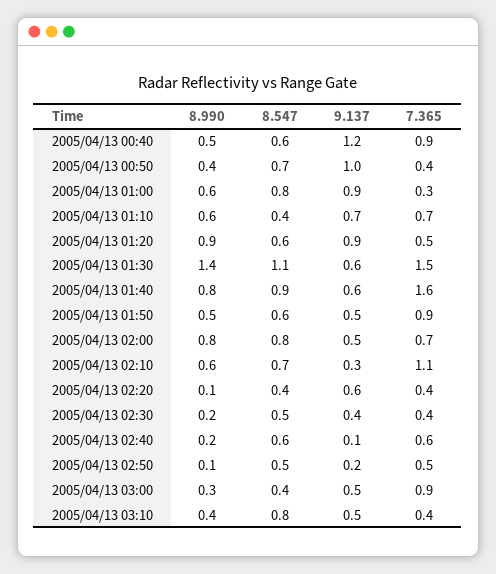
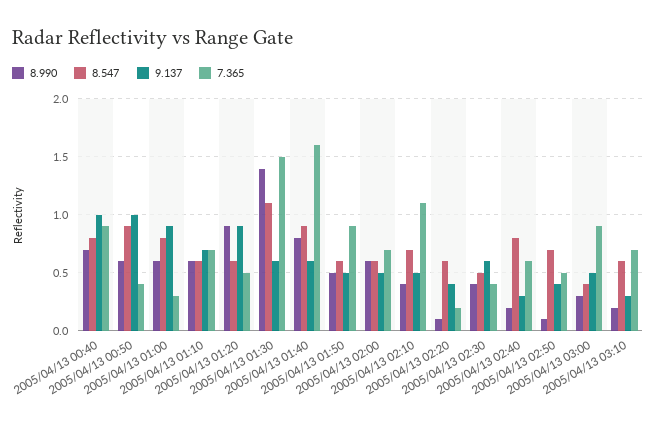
8.990, 2005/04/13 00:40: 0.5 -> 0.7
8.547, 2005/04/13 00:40: 0.6 -> 0.8
9.137, 2005/04/13 00:40: 1.2 -> 1
8.990, 2005/04/13 00:50: 0.4 -> 0.6
8.547, 2005/04/13 00:50: 0.7 -> 0.9
8.547, 2005/04/13 01:10: 0.4 -> 0.6
8.990, 2005/04/13 02:00: 0.8 -> 0.6
8.547, 2005/04/13 02:00: 0.8 -> 0.6
8.990, 2005/04/13 02:10: 0.6 -> 0.4
9.137, 2005/04/13 02:10: 0.3 -> 0.5
8.547, 2005/04/13 02:20: 0.4 -> 0.6
9.137, 2005/04/13 02:20: 0.6 -> 0.4
7.365, 2005/04/13 02:20: 0.4 -> 0.2
8.990, 2005/04/13 02:30: 0.2 -> 0.4
9.137, 2005/04/13 02:30: 0.4 -> 0.6
8.547, 2005/04/13 02:40: 0.6 -> 0.8
9.137, 2005/04/13 02:40: 0.1 -> 0.3
8.547, 2005/04/13 02:50: 0.5 -> 0.7
9.137, 2005/04/13 02:50: 0.2 -> 0.4
8.990, 2005/04/13 03:10: 0.4 -> 0.2
8.547, 2005/04/13 03:10: 0.8 -> 0.6
9.137, 2005/04/13 03:10: 0.5 -> 0.3
7.365, 2005/04/13 03:10: 0.4 -> 0.7

